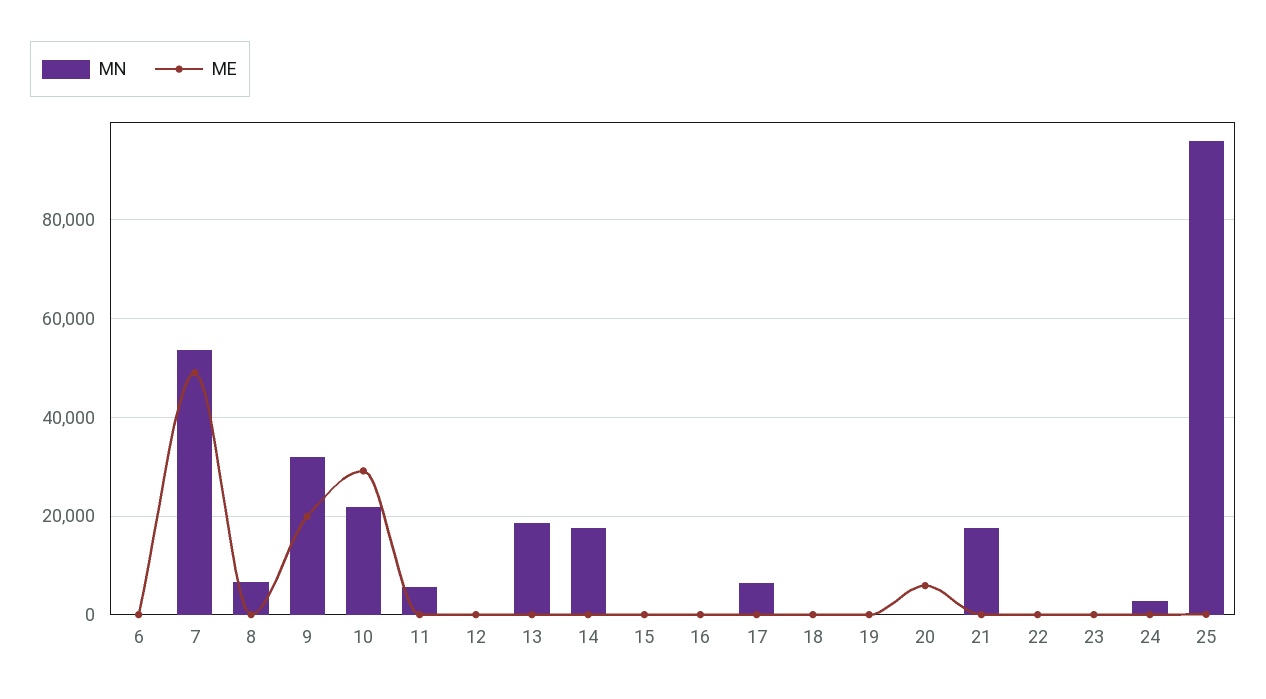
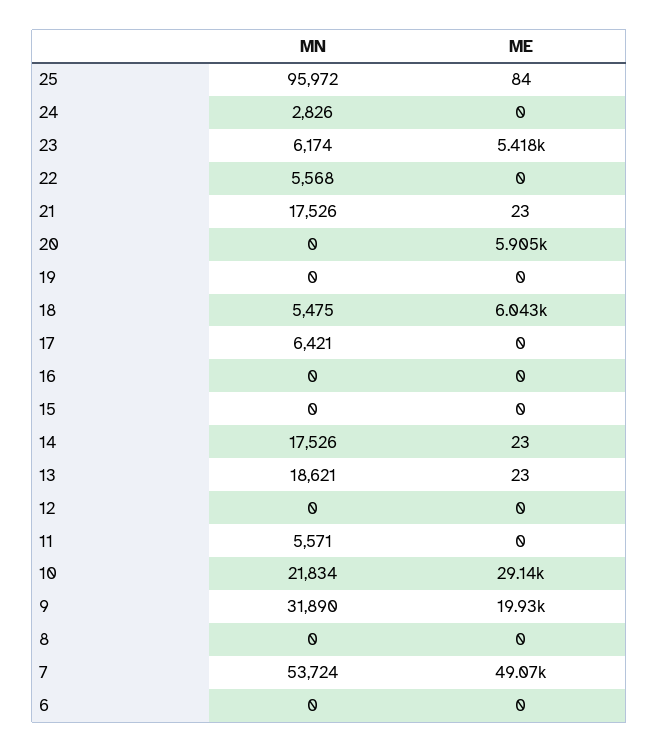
MN, 8: 6000 -> 0
MN, 18: 0 -> 5475
ME, 18: 0 -> 6043
MN, 22: 0 -> 5568
MN, 23: 0 -> 6174
ME, 23: 0 -> 5418

